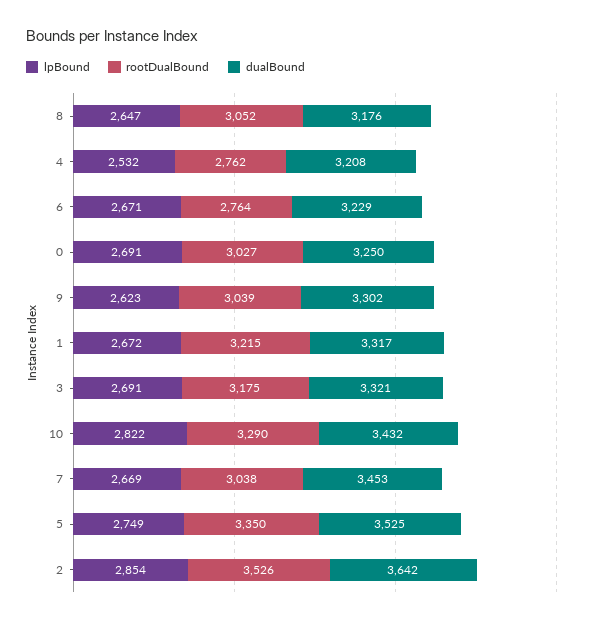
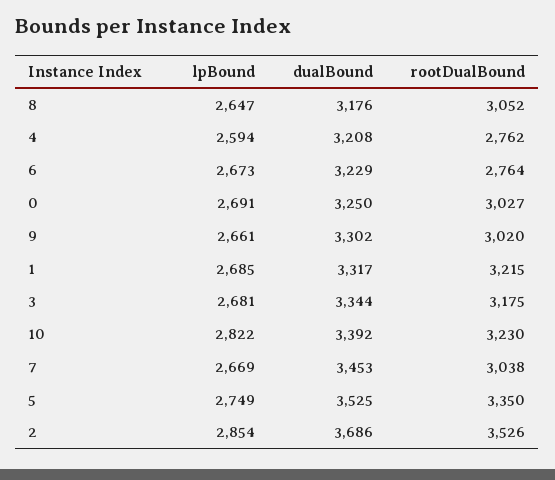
lpBound, 4: 2532 -> 2594
lpBound, 6: 2671 -> 2673
lpBound, 9: 2623 -> 2661
rootDualBound, 9: 3039 -> 3020
lpBound, 1: 2672 -> 2685
lpBound, 3: 2691 -> 2681
dualBound, 3: 3321 -> 3344
rootDualBound, 10: 3290 -> 3230
dualBound, 10: 3432 -> 3392
dualBound, 2: 3642 -> 3686

